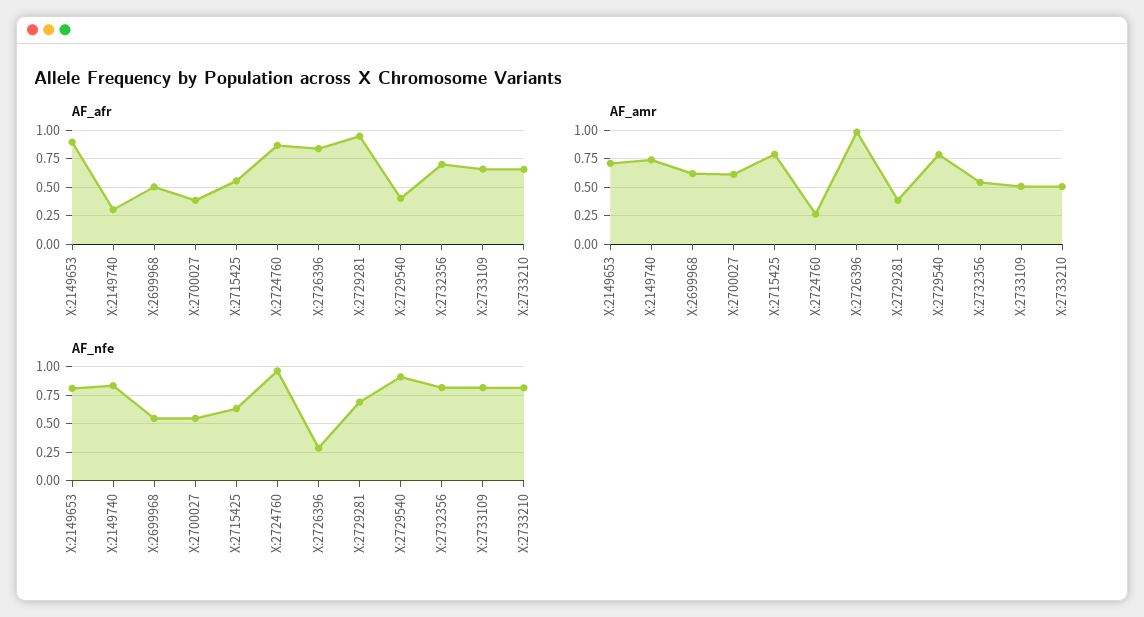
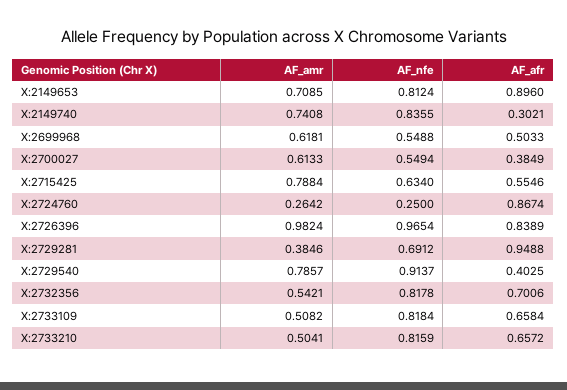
AF_nfe, X:2724760: 1 -> 0.25
AF_nfe, X:2726396: 0.25 -> 0.9654

